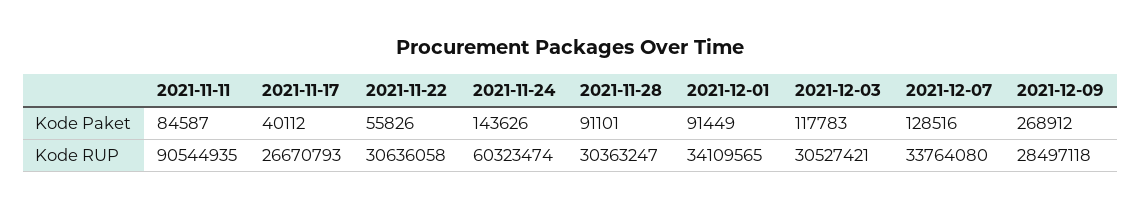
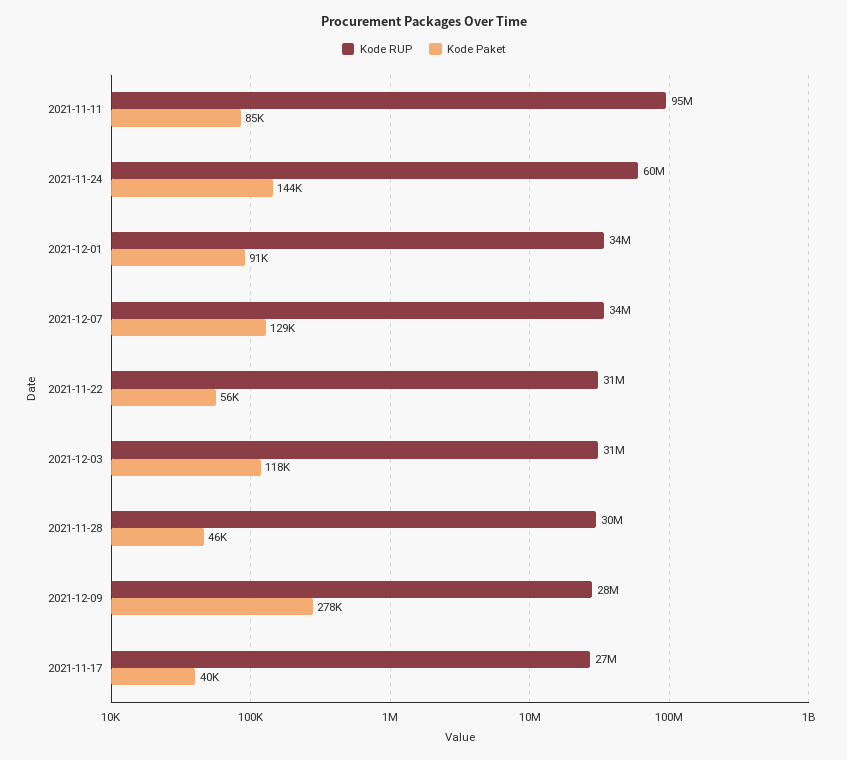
Kode Paket, 2021-11-28: 91101 -> 46000
Kode Paket, 2021-12-09: 268912 -> 278000
Kode RUP, 2021-11-11: 90544935 -> 95000000

